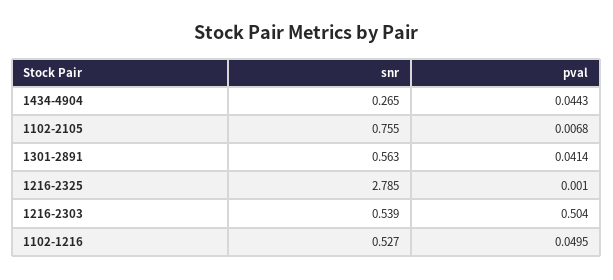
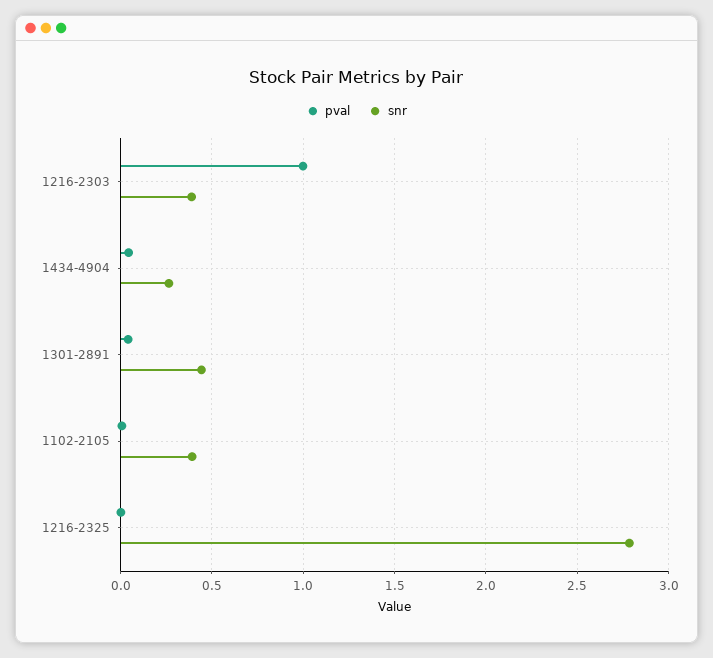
snr, 1102-2105: 0.755 -> 0.4
snr, 1301-2891: 0.563 -> 0.45
snr, 1216-2303: 0.539 -> 0.4
pval, 1216-2303: 0.504 -> 1
snr, 1102-1216: 0.527 -> none
pval, 1102-1216: 0.0495 -> none

